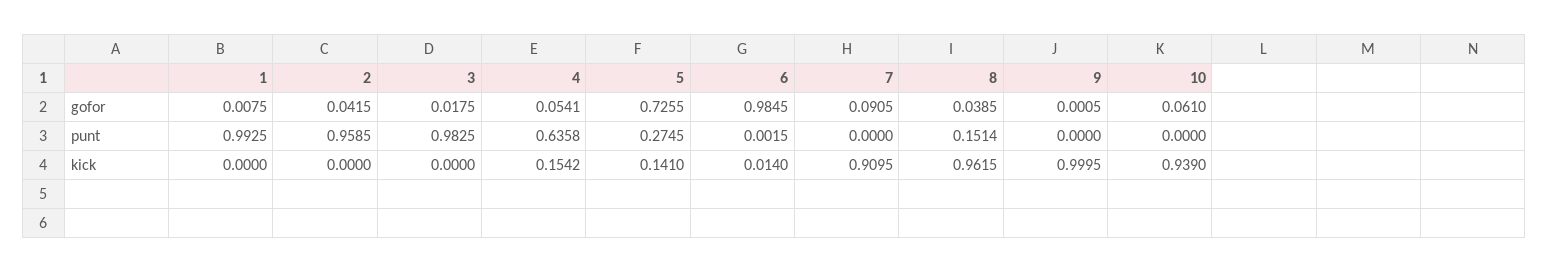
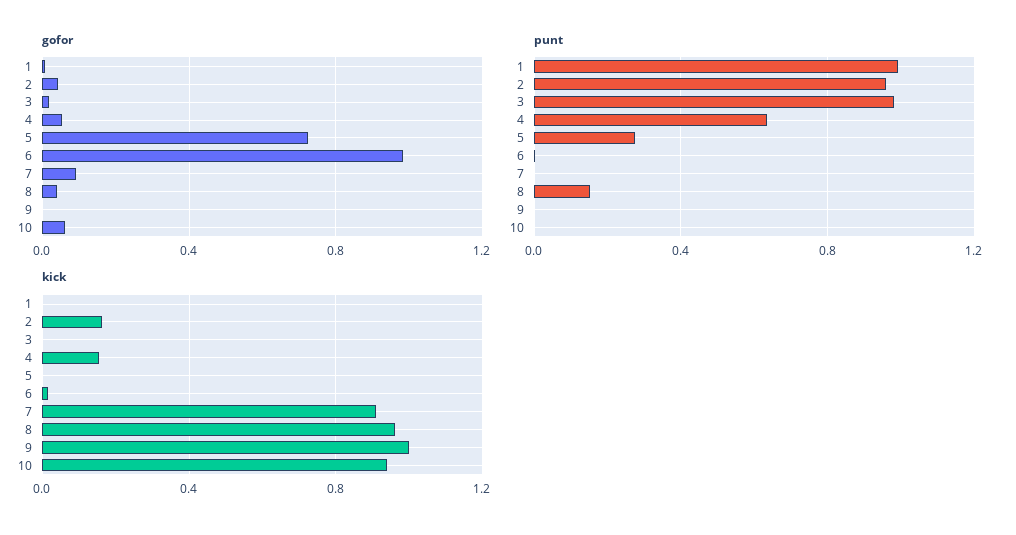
kick, 2: 0 -> 0.15
kick, 5: 0.141 -> 0

